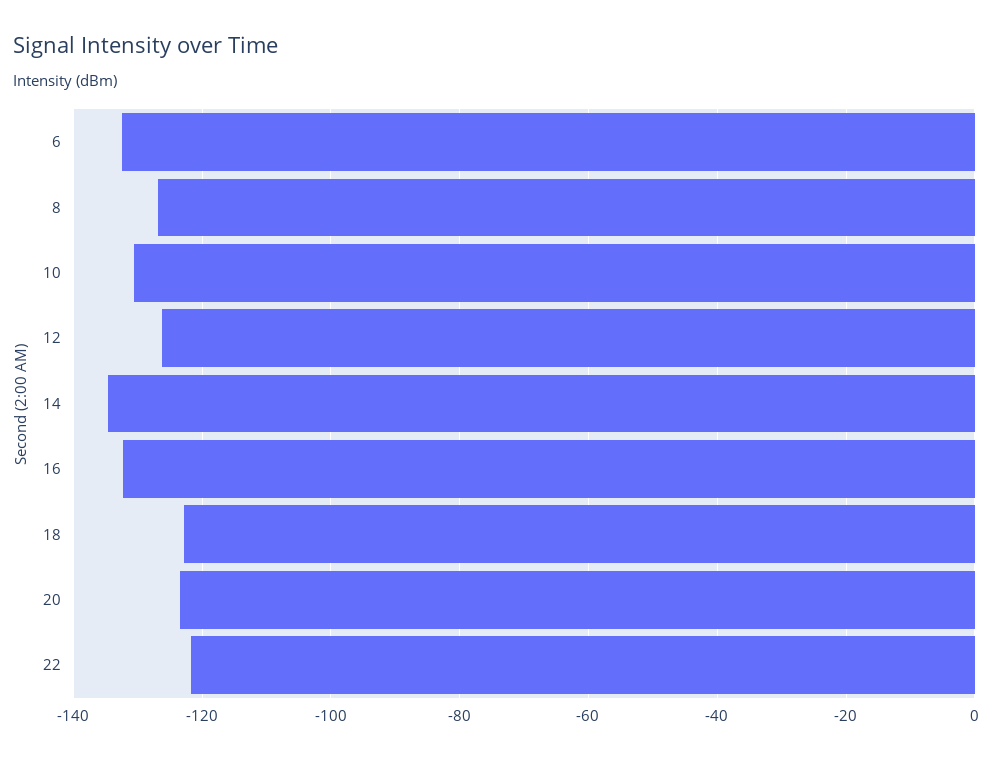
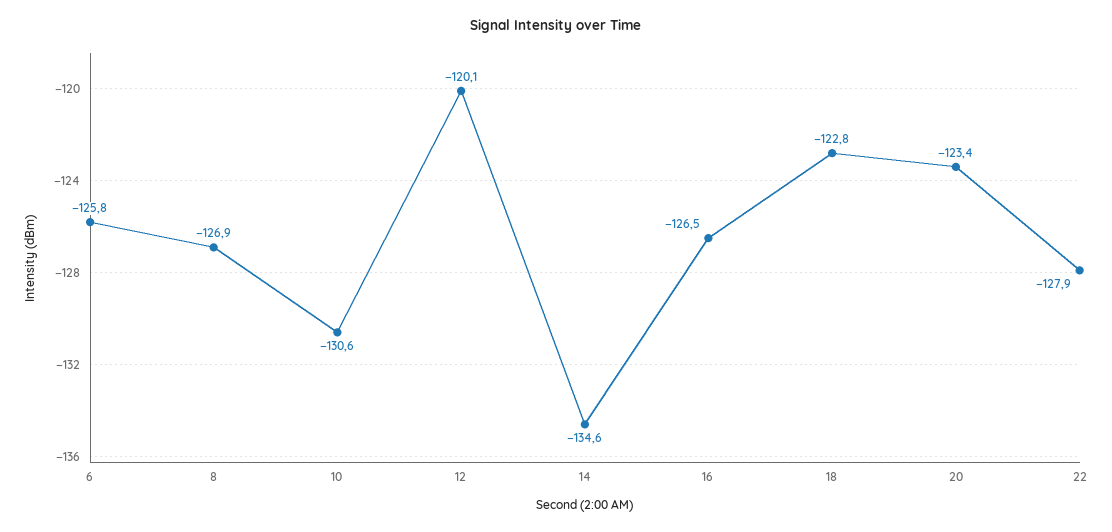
6: -132 -> -125.8
12: -126 -> -120.1
16: -132 -> -126.5
22: -122 -> -127.9

